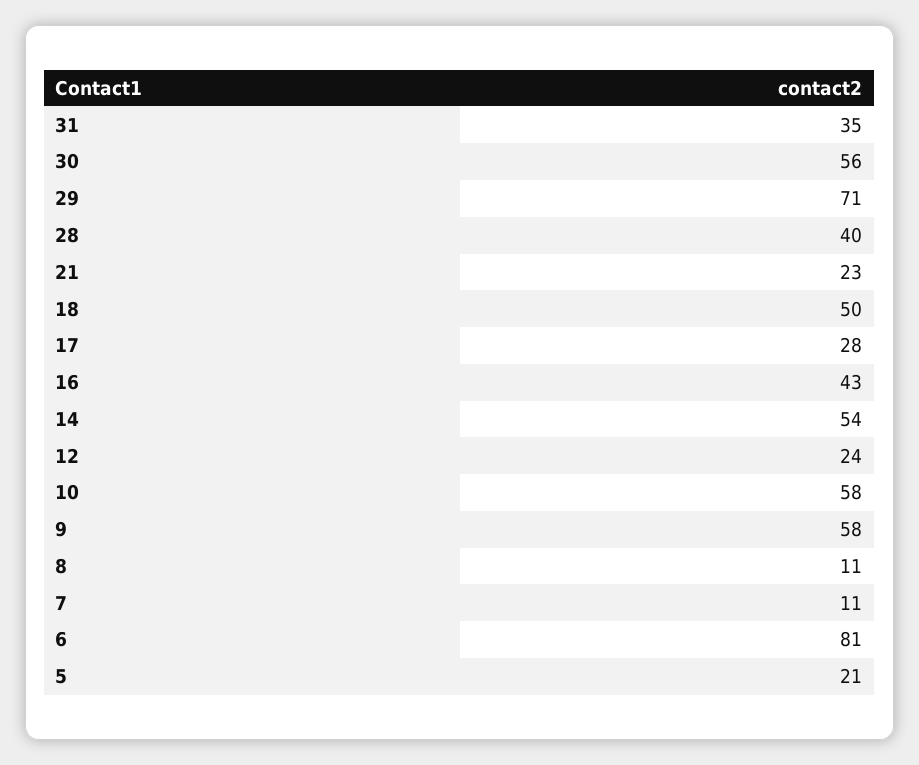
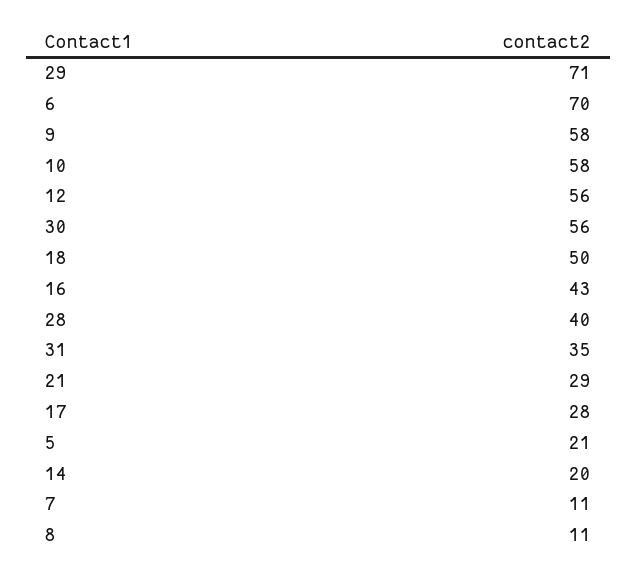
21: 23 -> 29
14: 54 -> 20
12: 24 -> 56
6: 81 -> 70

